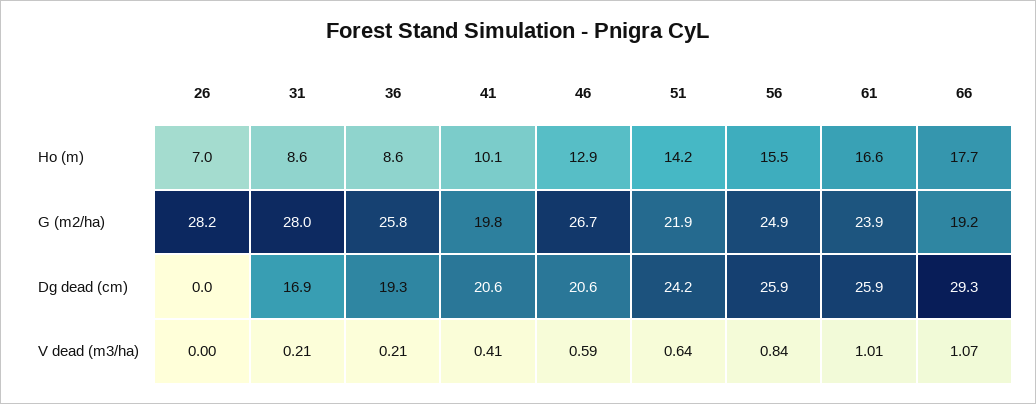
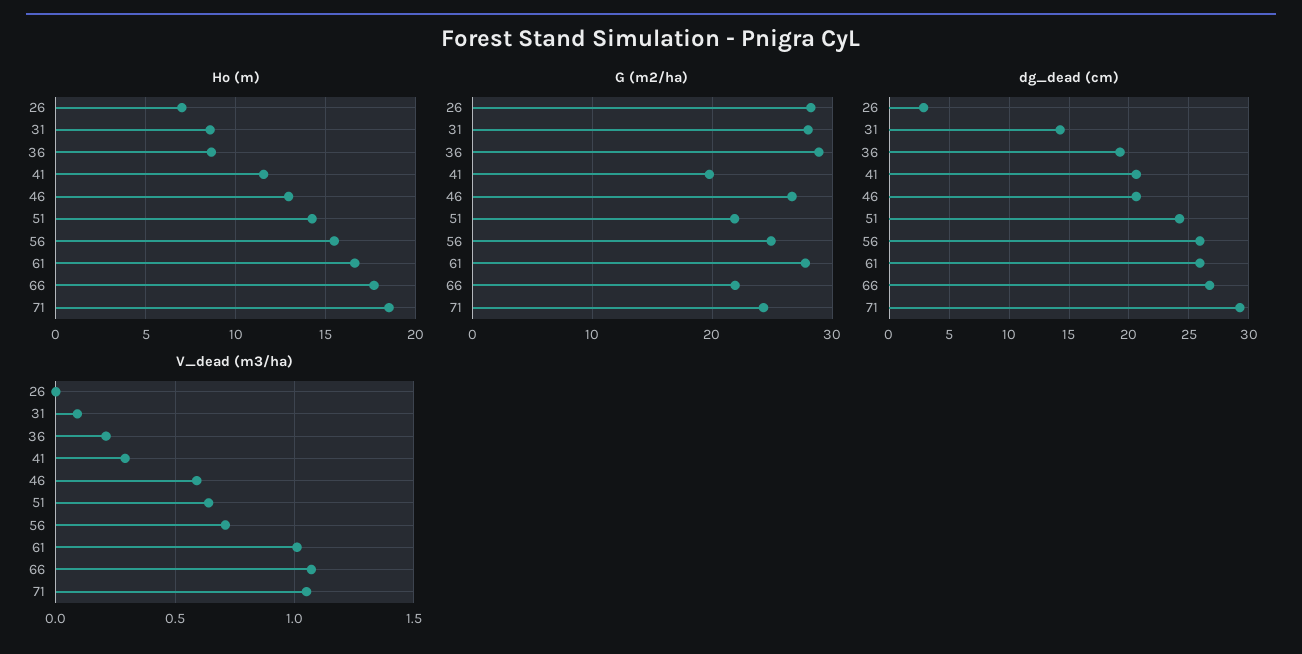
Ho (m), 41: 10.1 -> 11.5
G (m2/ha), 36: 25.8 -> 29
G (m2/ha), 61: 23.9 -> 28
G (m2/ha), 66: 19.2 -> 22
Dg dead (cm), 26: 0 -> 3
Dg dead (cm), 31: 16.9 -> 14
Dg dead (cm), 66: 29.3 -> 27
V dead (m3/ha), 31: 0.21 -> 0.1
V dead (m3/ha), 41: 0.41 -> 0.3
V dead (m3/ha), 56: 0.84 -> 0.7
Ho (m), 71: none -> 18.5
G (m2/ha), 71: none -> 24
Dg dead (cm), 71: none -> 29
V dead (m3/ha), 71: none -> 1.05

